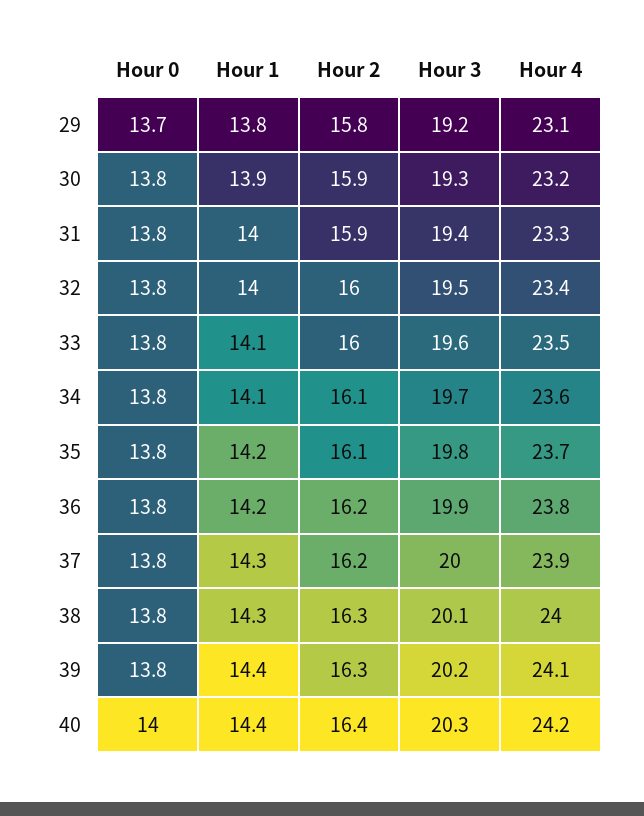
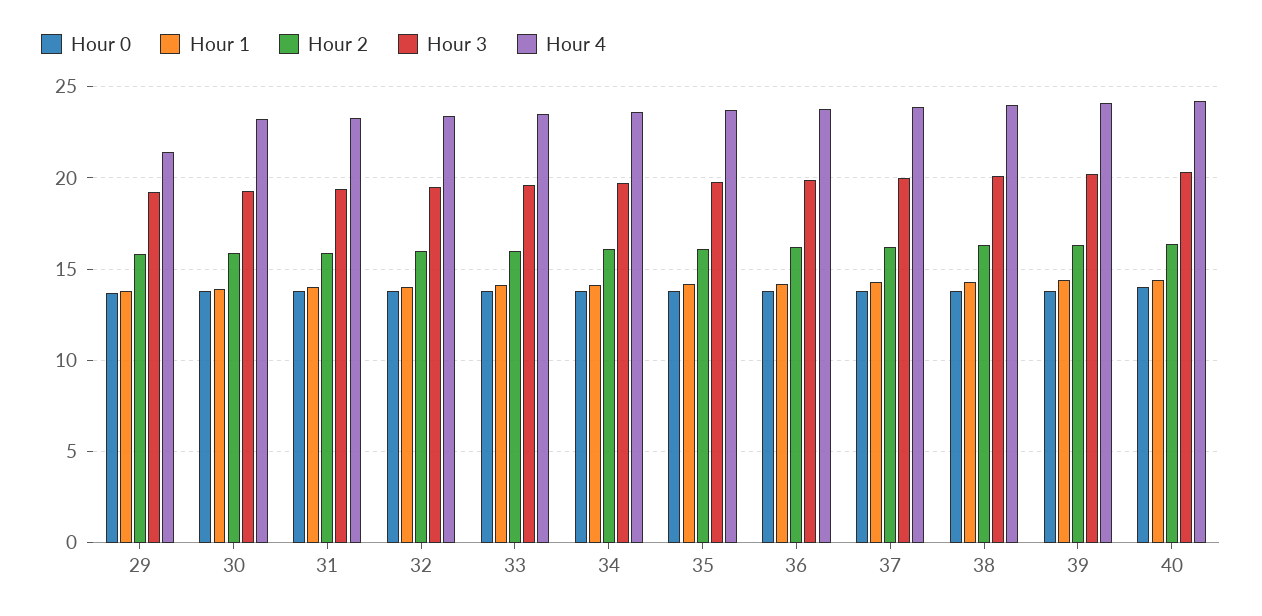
Hour 4, 29: 23.1 -> 21.5

